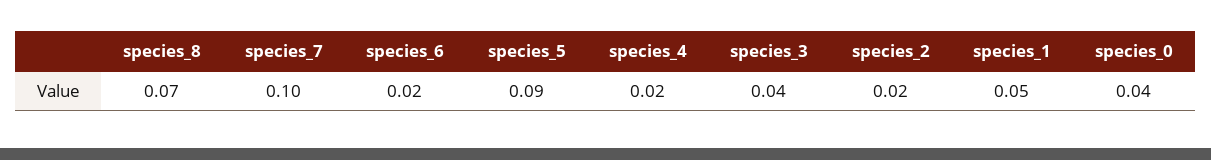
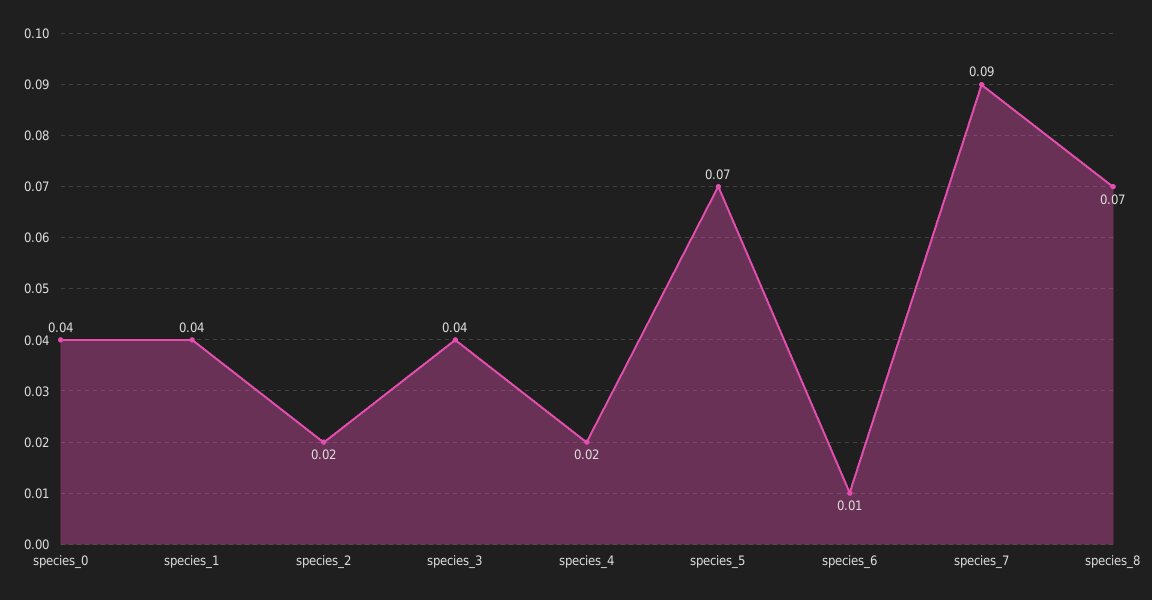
species_7: 0.1 -> 0.09
species_6: 0.02 -> 0.01
species_5: 0.09 -> 0.07
species_1: 0.05 -> 0.04

